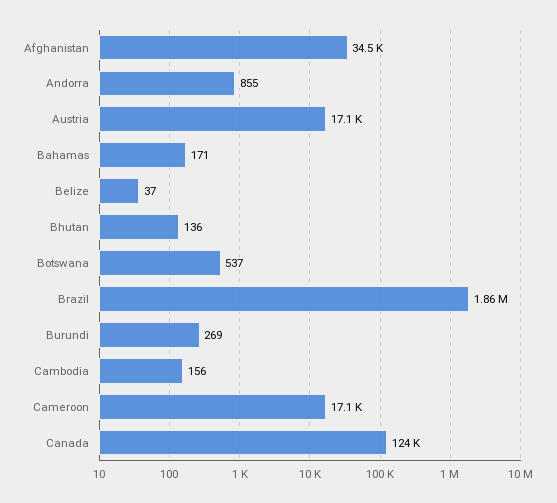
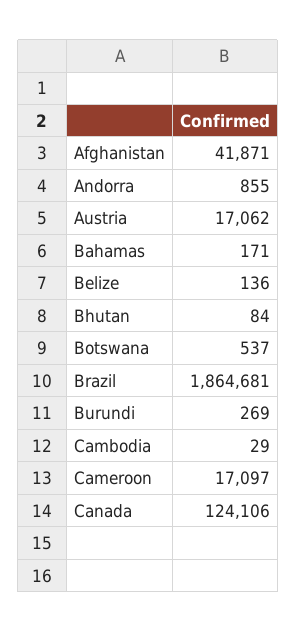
Afghanistan: 34500 -> 41871
Belize: 37 -> 136
Bhutan: 136 -> 84
Cambodia: 156 -> 29

